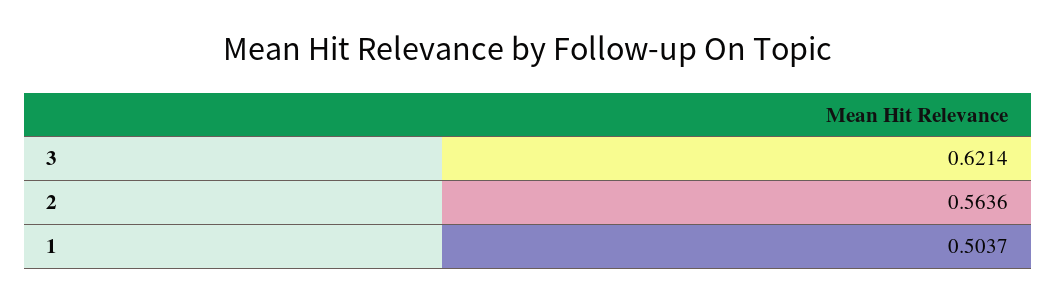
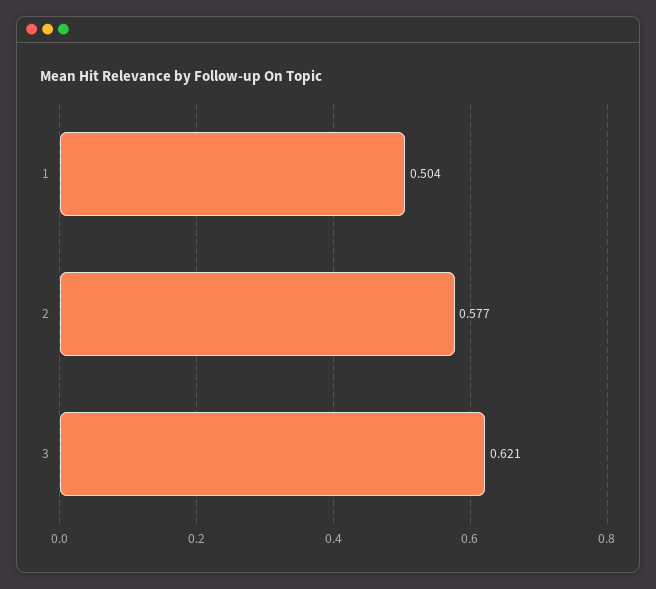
2: 0.5636 -> 0.577

